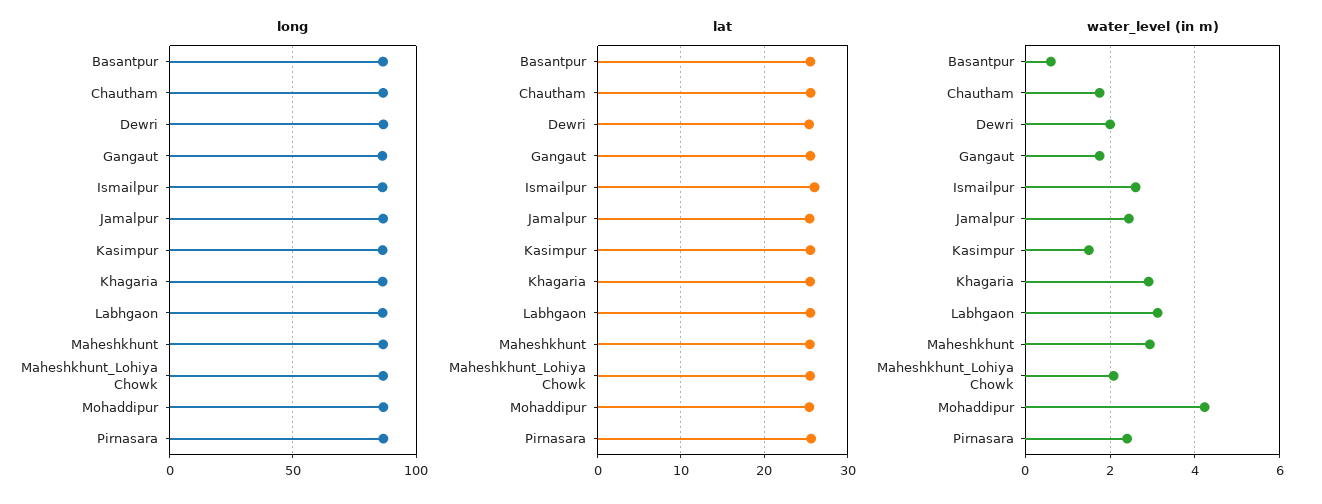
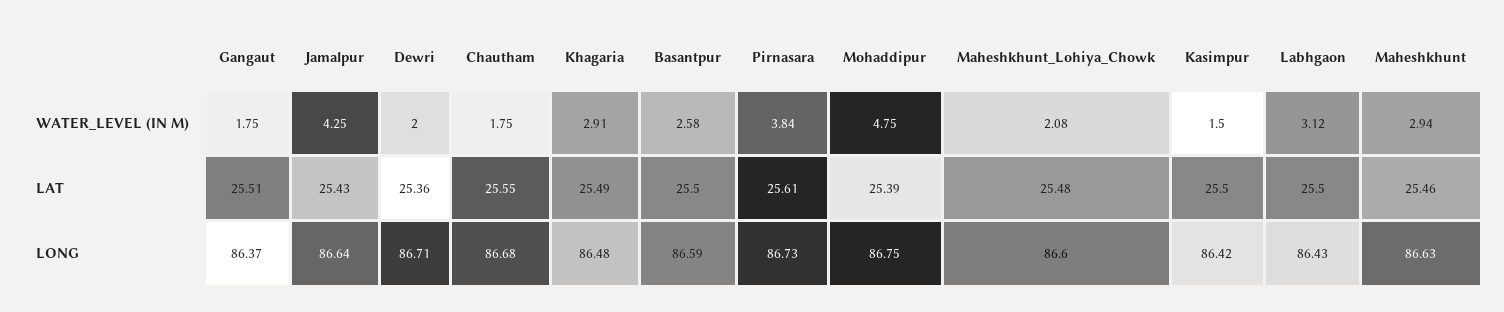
long, Ismailpur: 85 -> none
lat, Ismailpur: 26 -> none
water_level (in m), Basantpur: 0.6 -> 2.58
water_level (in m), Ismailpur: 2.6 -> none
water_level (in m), Jamalpur: 2.4 -> 4.25
water_level (in m), Mohaddipur: 4.2 -> 4.75
water_level (in m), Pirnasara: 2.4 -> 3.84

